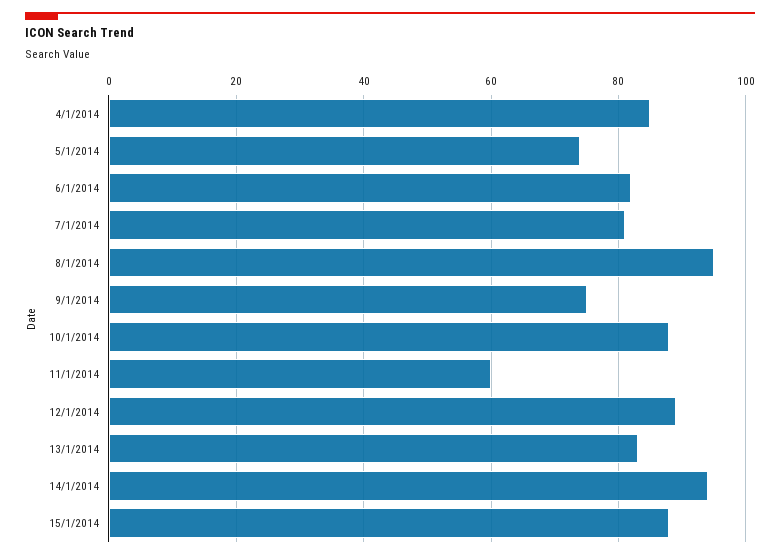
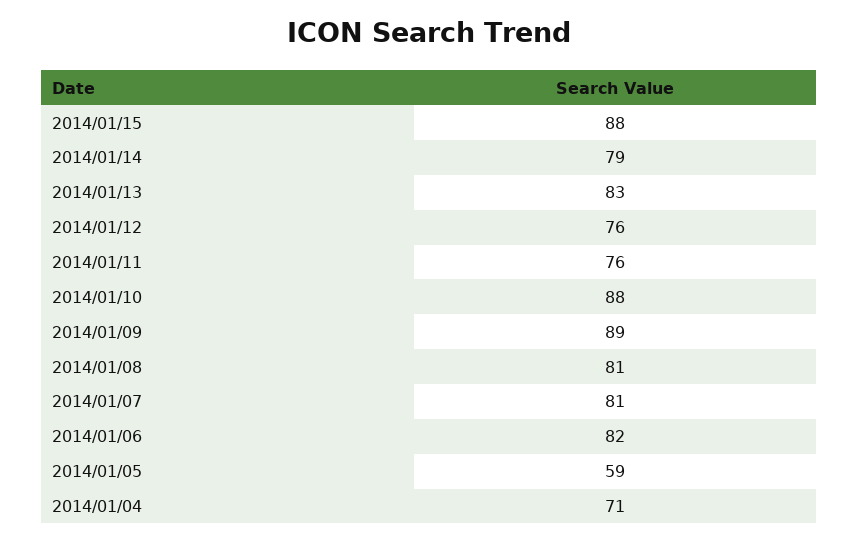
4/1/2014: 85 -> 71
5/1/2014: 75 -> 59
8/1/2014: 95 -> 81
9/1/2014: 75 -> 89
11/1/2014: 60 -> 76
12/1/2014: 90 -> 76
14/1/2014: 95 -> 79

